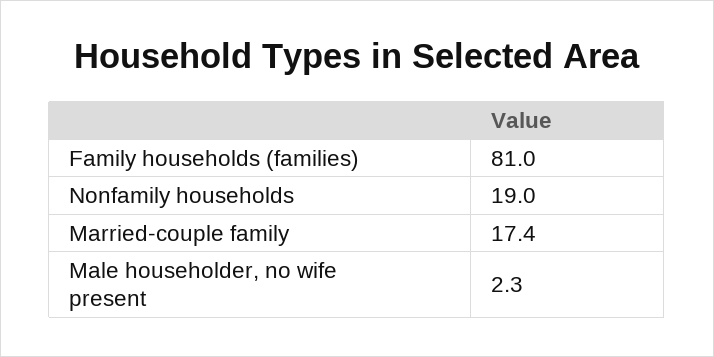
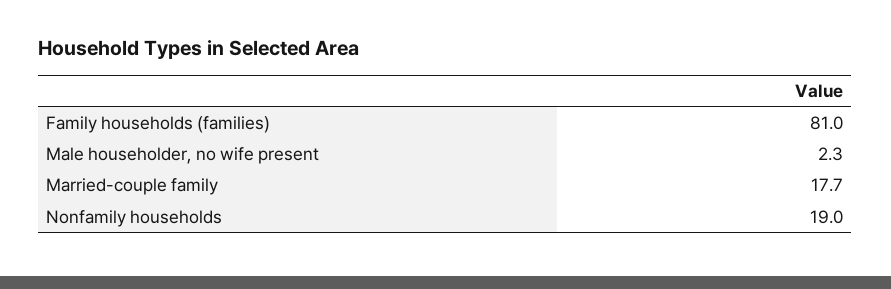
Married-couple family: 17.4 -> 17.7

